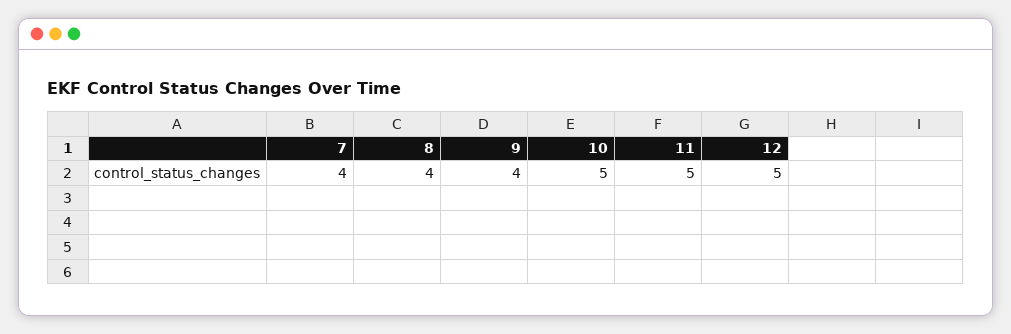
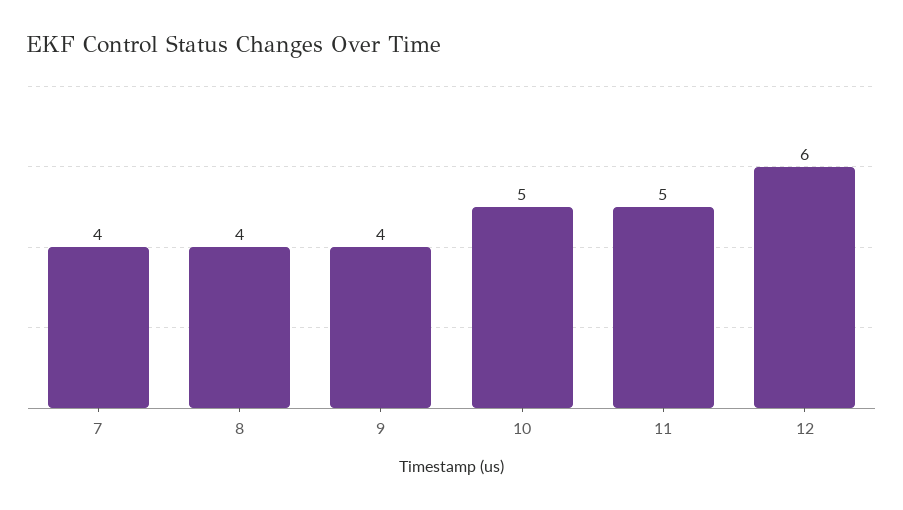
12: 5 -> 6

